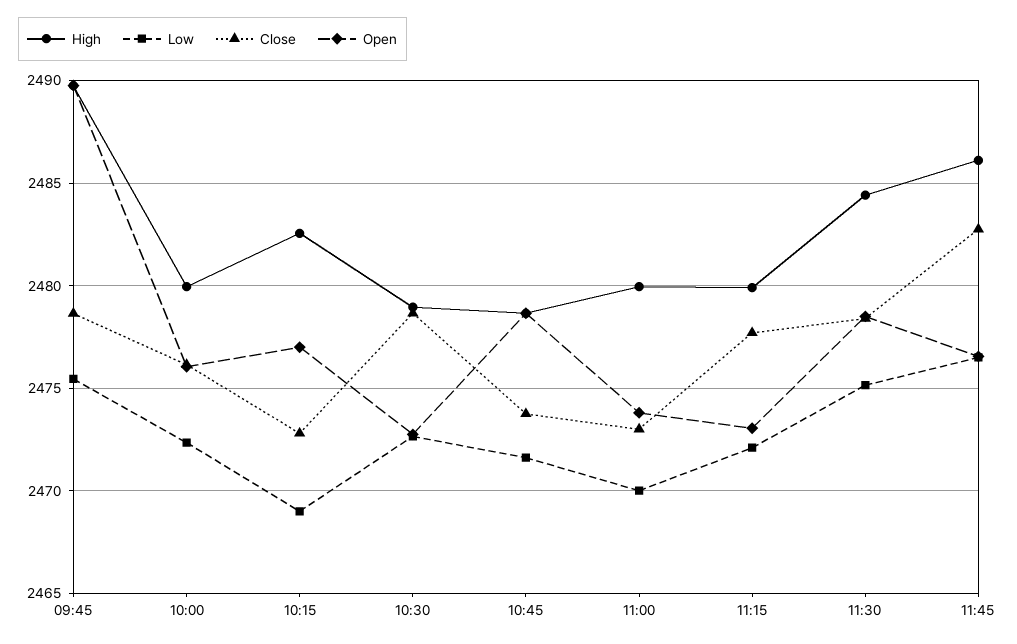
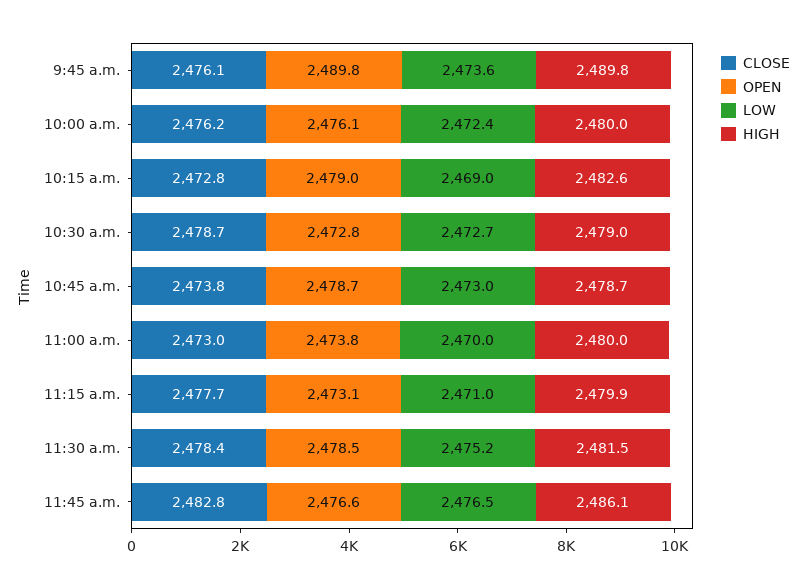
Low, 09:45: 2475.5 -> 2473.6
Close, 09:45: 2478.5 -> 2476.1
Open, 10:15: 2477 -> 2479
Low, 10:45: 2471.5 -> 2473
Low, 11:15: 2472 -> 2471
High, 11:30: 2484.5 -> 2481.5

